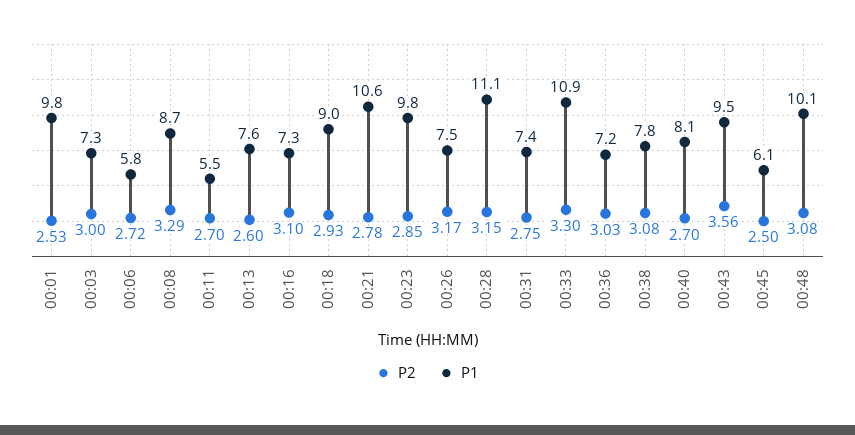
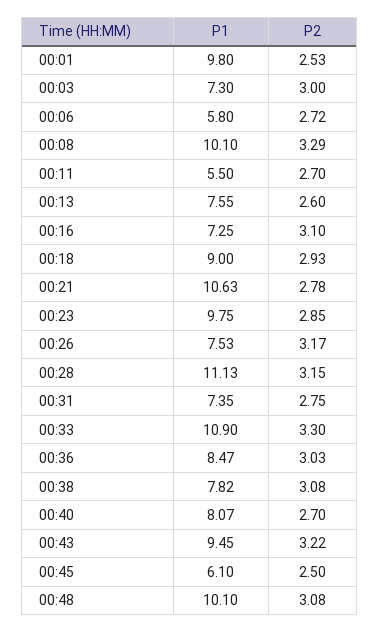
P1, 00:08: 8.7 -> 10.1
P1, 00:36: 7.2 -> 8.47
P2, 00:43: 3.56 -> 3.22

